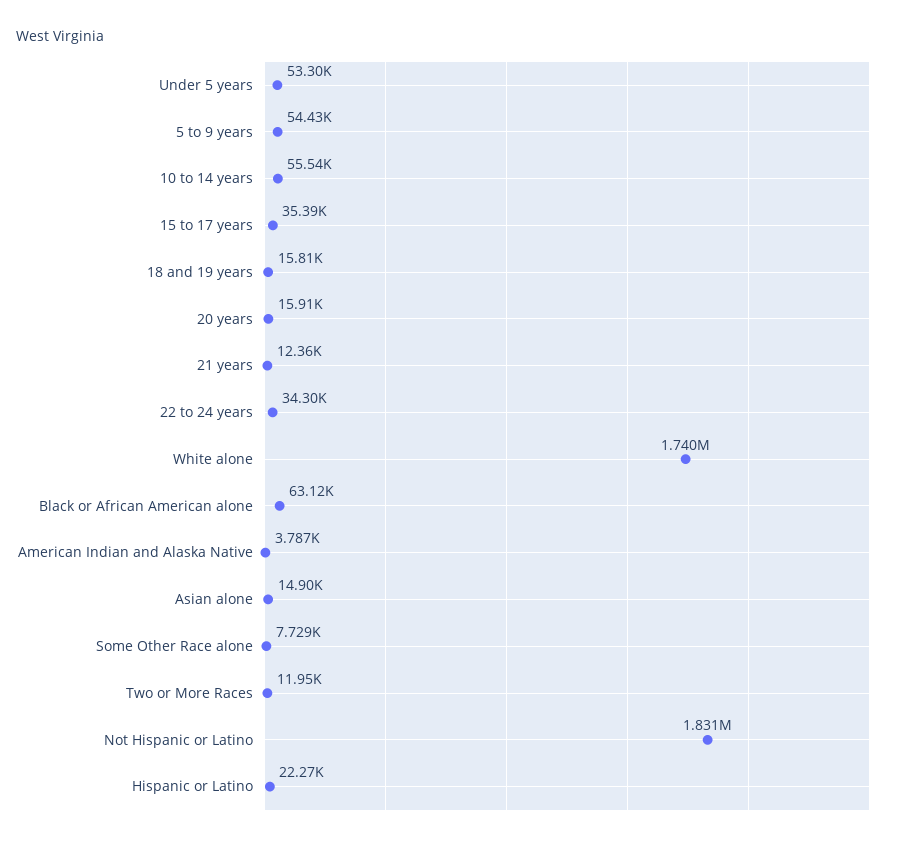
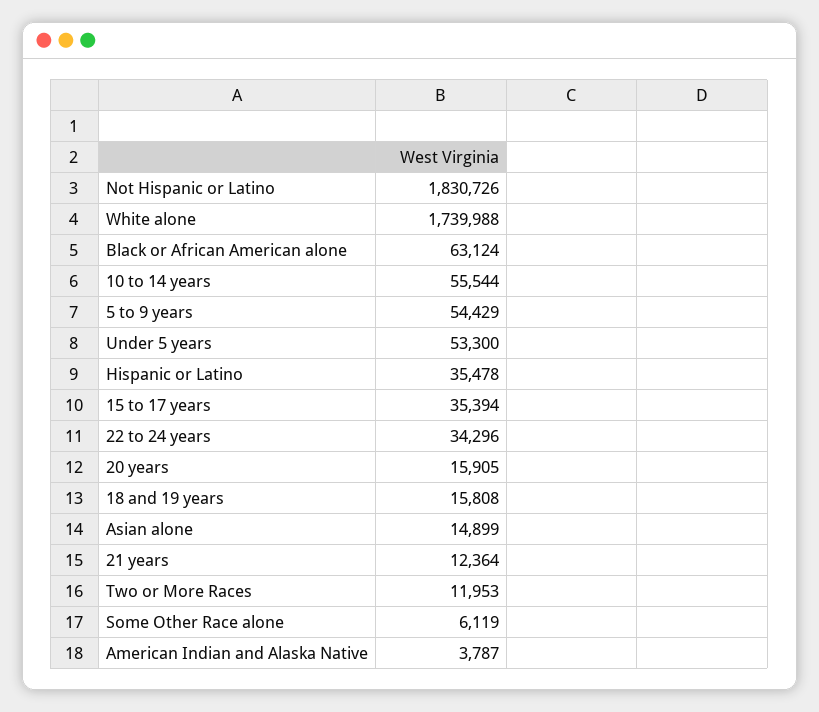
Some Other Race alone: 7729 -> 6119
Hispanic or Latino: 22270 -> 35478

